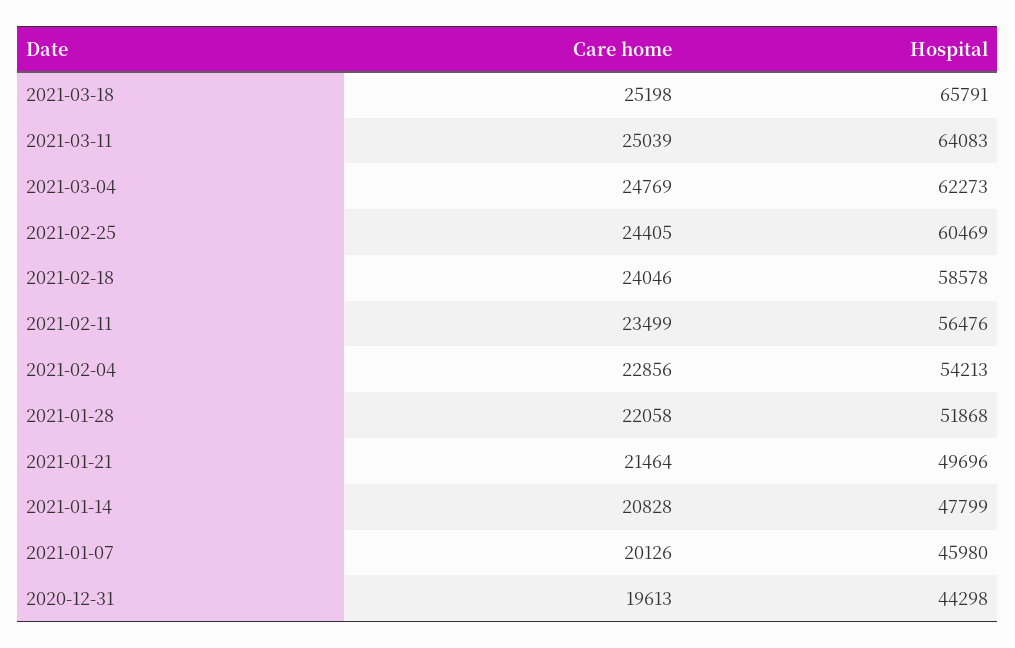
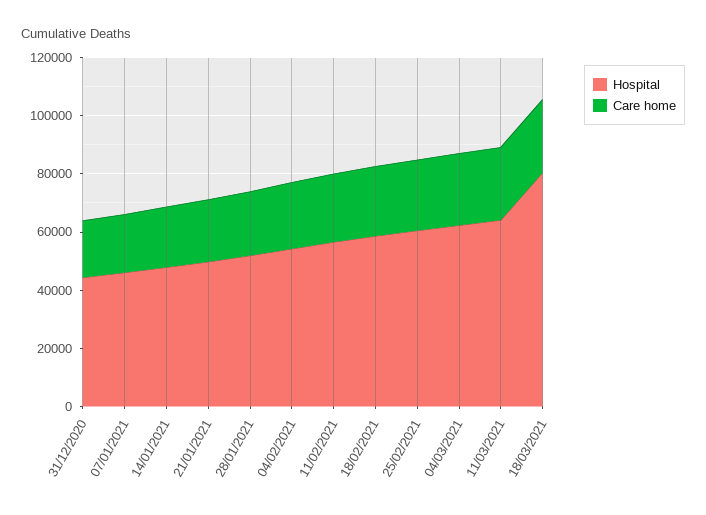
Hospital, 2021-03-18: 65791 -> 80000

